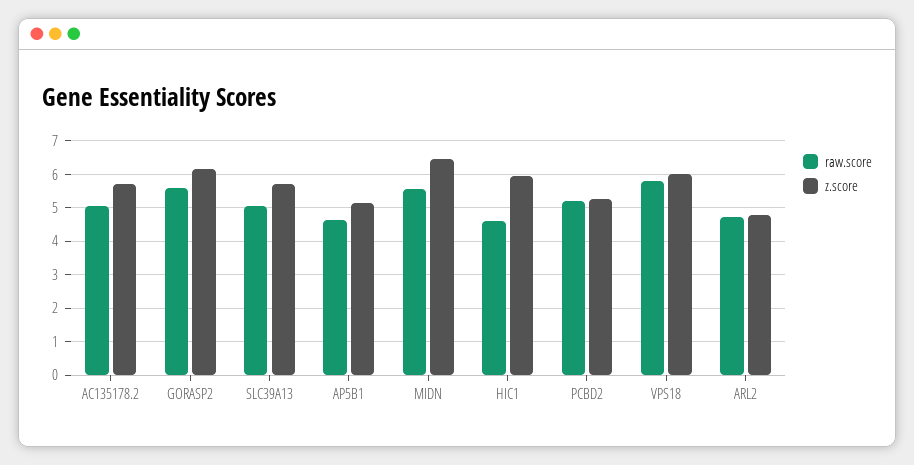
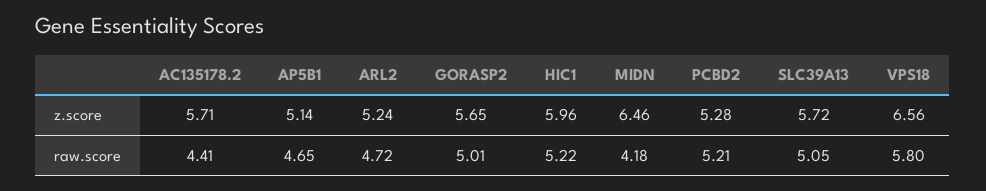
raw.score, AC135178.2: 5 -> 4.41
raw.score, GORASP2: 5.6 -> 5.01
z.score, GORASP2: 6.2 -> 5.65
raw.score, MIDN: 5.6 -> 4.18
raw.score, HIC1: 4.6 -> 5.22
z.score, VPS18: 6 -> 6.56
z.score, ARL2: 4.8 -> 5.24

